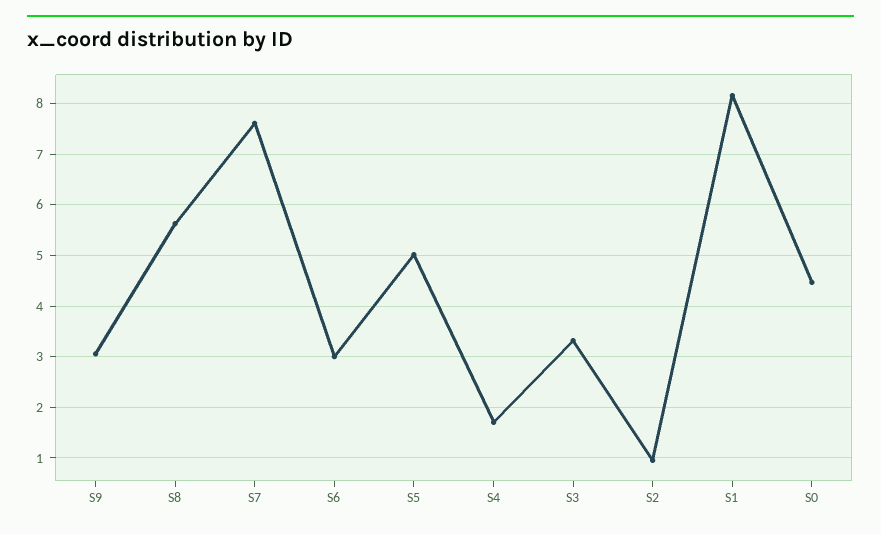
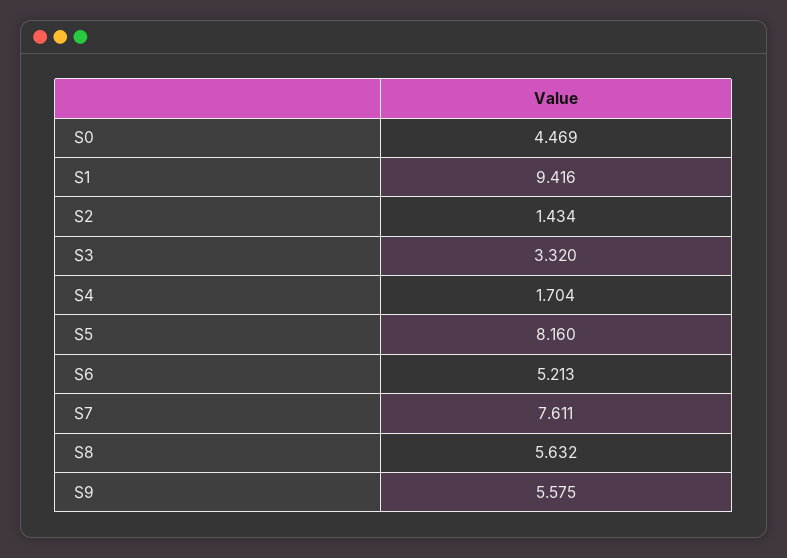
S9: 3 -> 5.575
S6: 3 -> 5.213
S5: 5 -> 8.16
S2: 1 -> 1.434
S1: 8.2 -> 9.416

